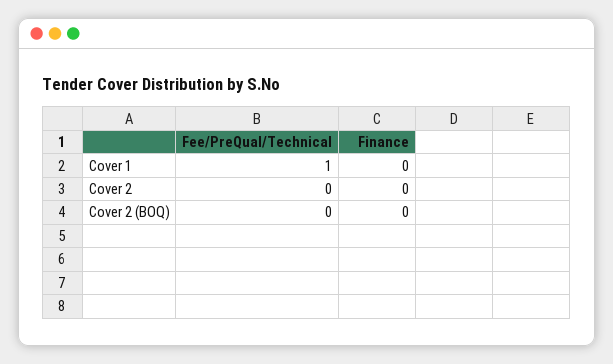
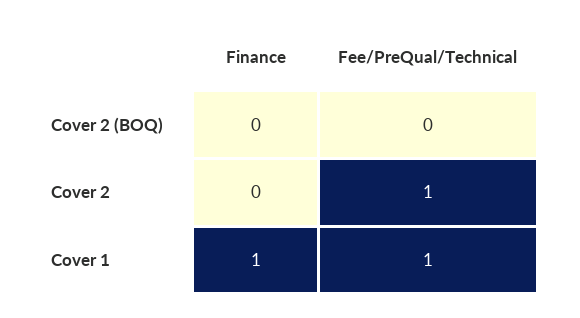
Finance, Cover 1: 0 -> 1
Fee/PreQual/Technical, Cover 2: 0 -> 1

